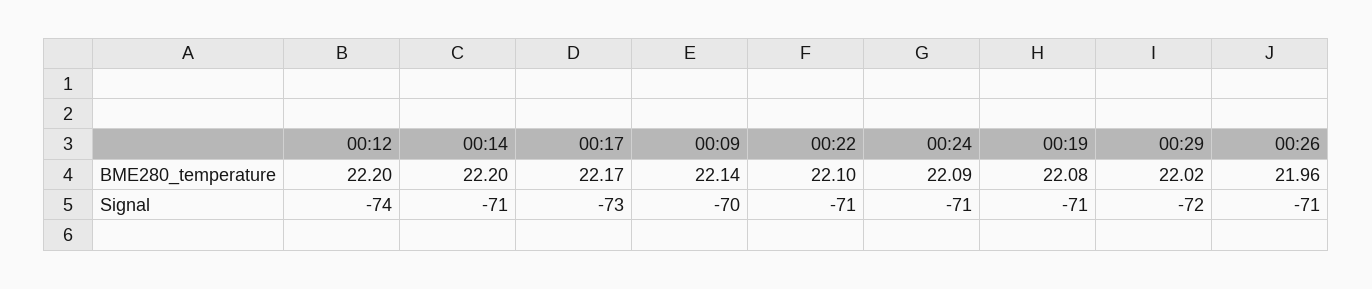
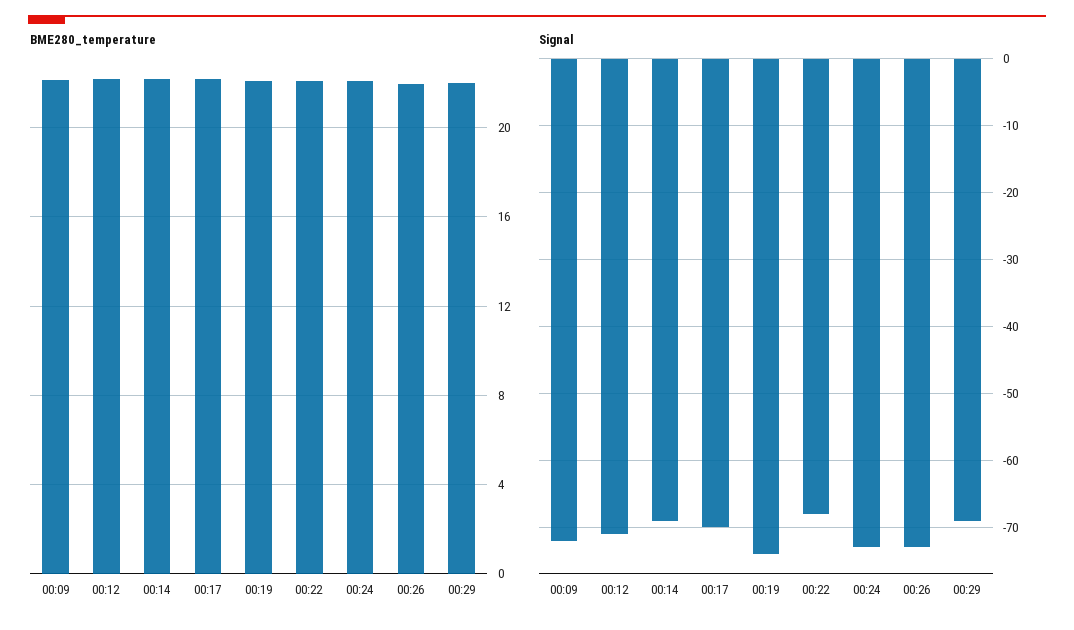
Signal, 00:12: -74 -> -71
Signal, 00:14: -71 -> -69
Signal, 00:17: -73 -> -70
Signal, 00:09: -70 -> -72
Signal, 00:22: -71 -> -68
Signal, 00:24: -71 -> -73
Signal, 00:19: -71 -> -74
Signal, 00:29: -72 -> -69
Signal, 00:26: -71 -> -73

